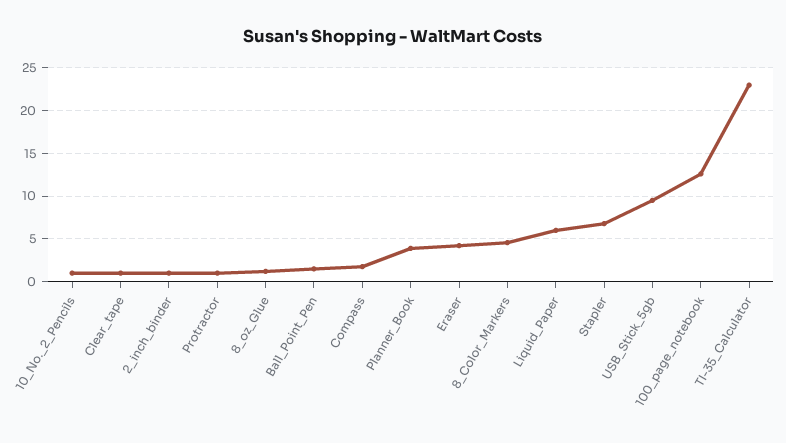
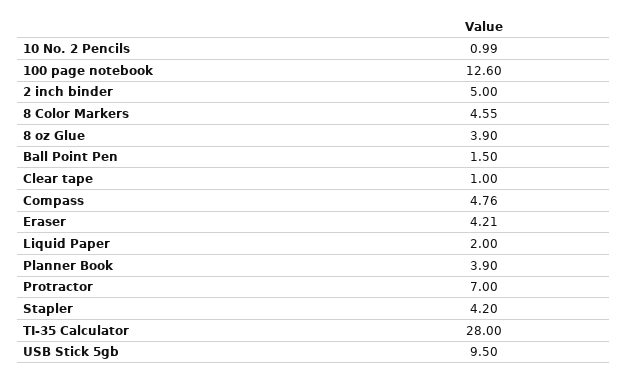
2_inch_binder: 1 -> 5
Protractor: 1 -> 7
8_oz_Glue: 1 -> 3.9
Compass: 2 -> 4.76
Liquid_Paper: 6 -> 2
Stapler: 7 -> 4.2
TI-35_Calculator: 23 -> 28

